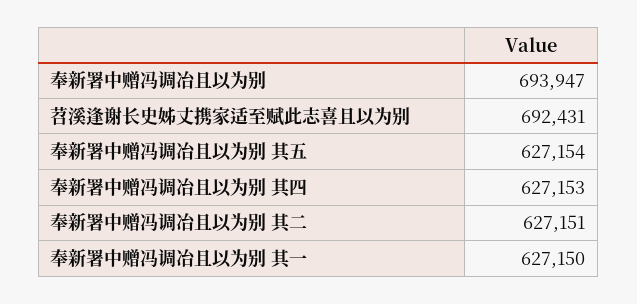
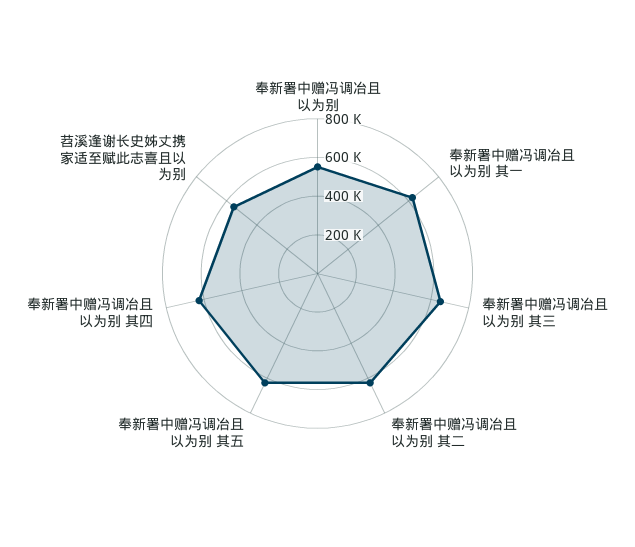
奉新署中赠冯调冶且以为别: 693947 -> 550000
苕溪逢谢长史姊丈携家适至赋此志喜且以为别: 692431 -> 550000
奉新署中赠冯调冶且以为别 其三: none -> 650000

